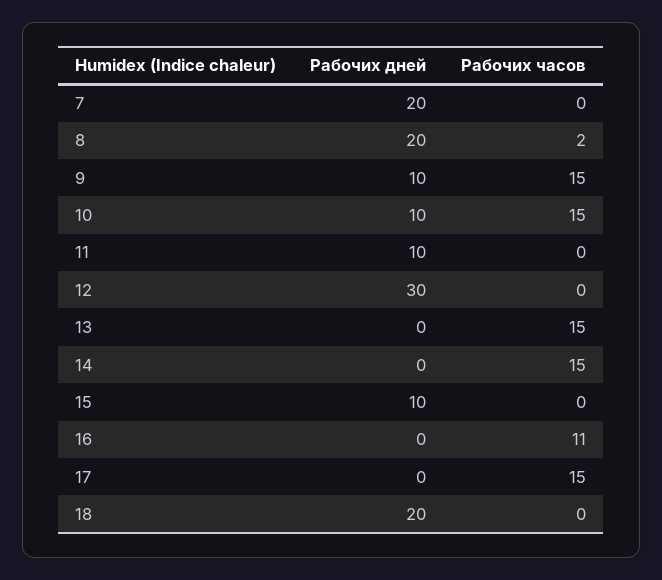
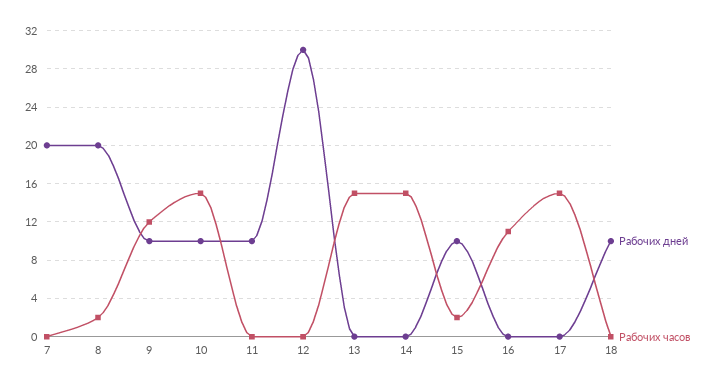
Рабочих часов, 9: 15 -> 12
Рабочих часов, 15: 0 -> 2
Рабочих дней, 18: 20 -> 10

